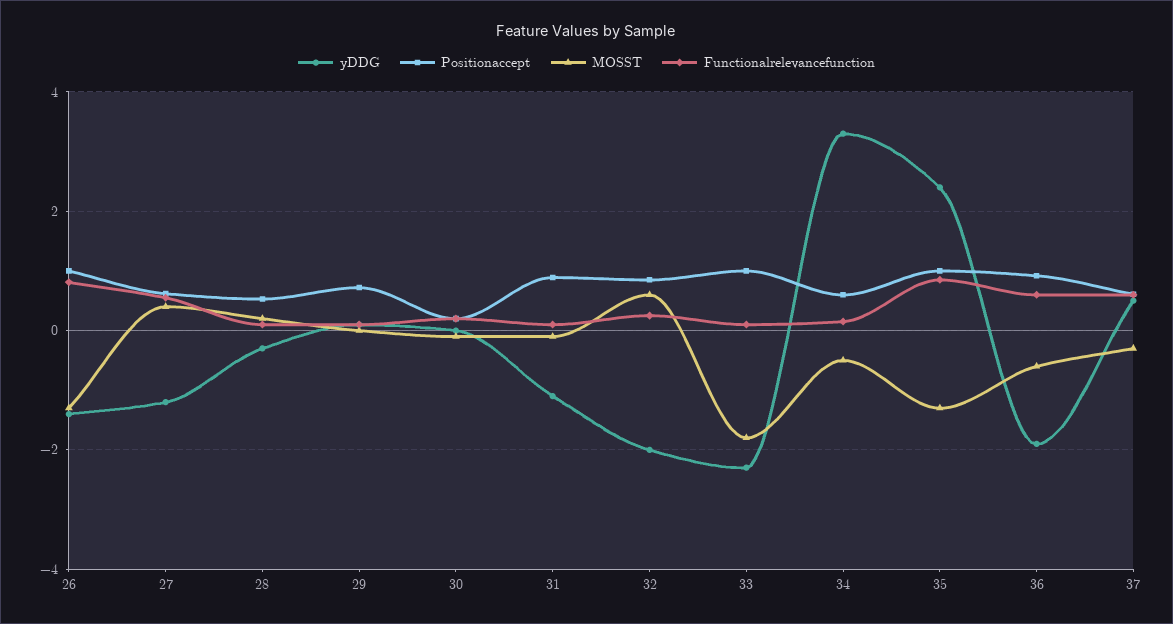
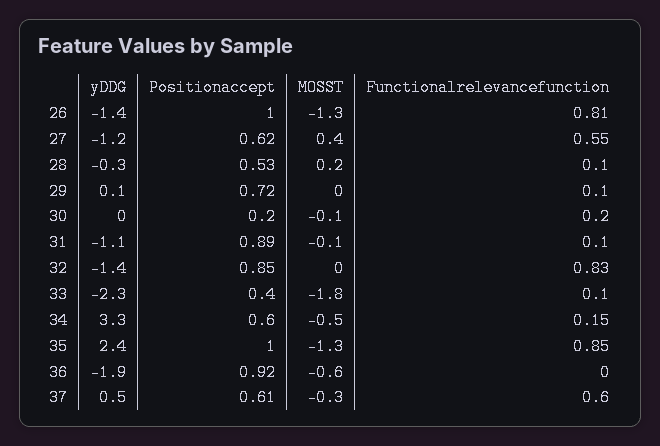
yDDG, 32: -2 -> -1.4
MOSST, 32: 0.6 -> 0
Functionalrelevancefunction, 32: 0.2 -> 0.83
Positionaccept, 33: 1 -> 0.4
Functionalrelevancefunction, 36: 0.6 -> 0

